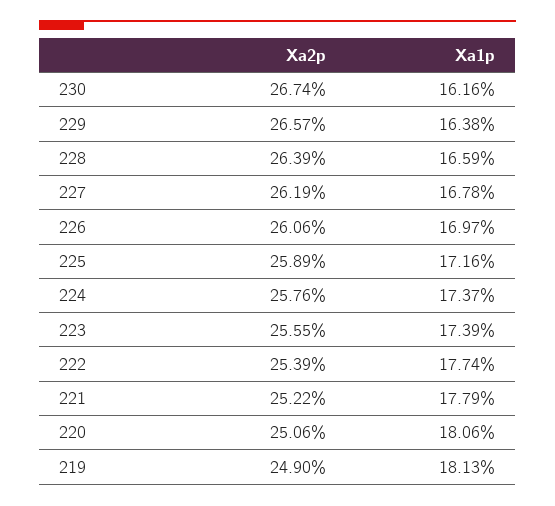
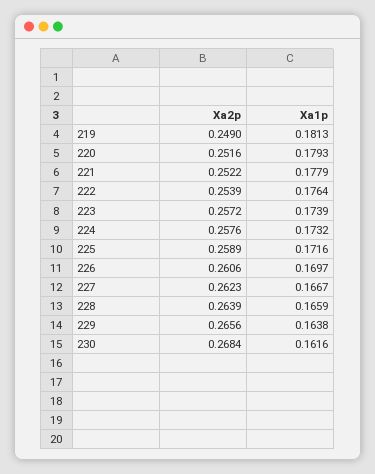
Xa2p, 230: 0.2674 -> 0.2684
Xa2p, 229: 0.2657 -> 0.2656
Xa2p, 227: 0.2619 -> 0.2623
Xa1p, 227: 0.1678 -> 0.1667
Xa1p, 224: 0.1737 -> 0.1732
Xa2p, 223: 0.2555 -> 0.2572
Xa1p, 222: 0.1774 -> 0.1764
Xa2p, 220: 0.2506 -> 0.2516
Xa1p, 220: 0.1806 -> 0.1793

